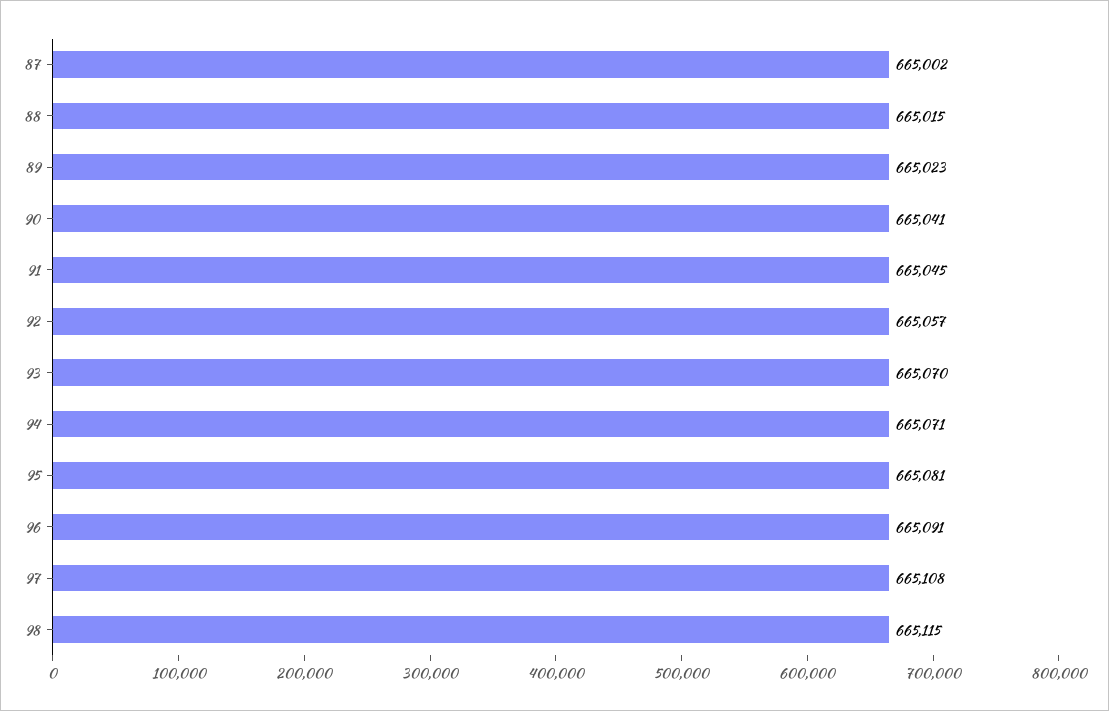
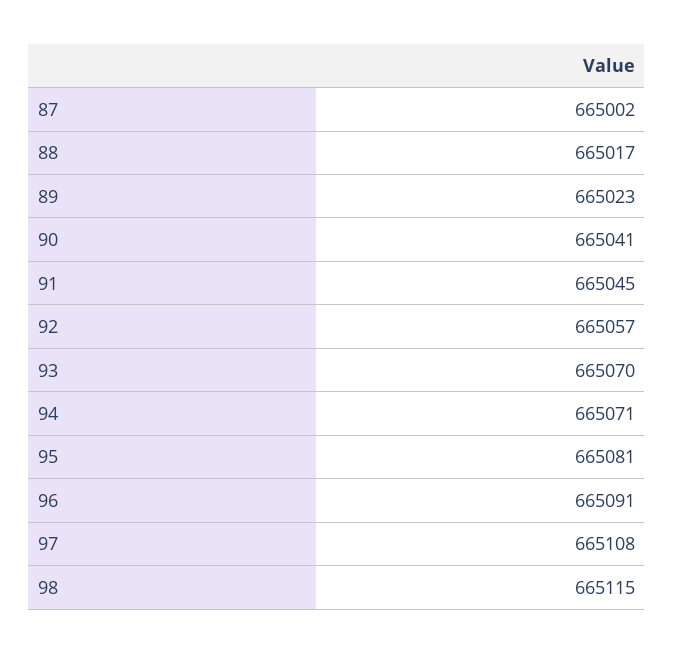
88: 665015 -> 665017

